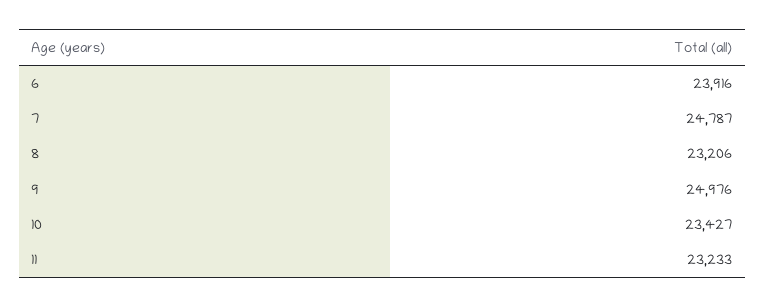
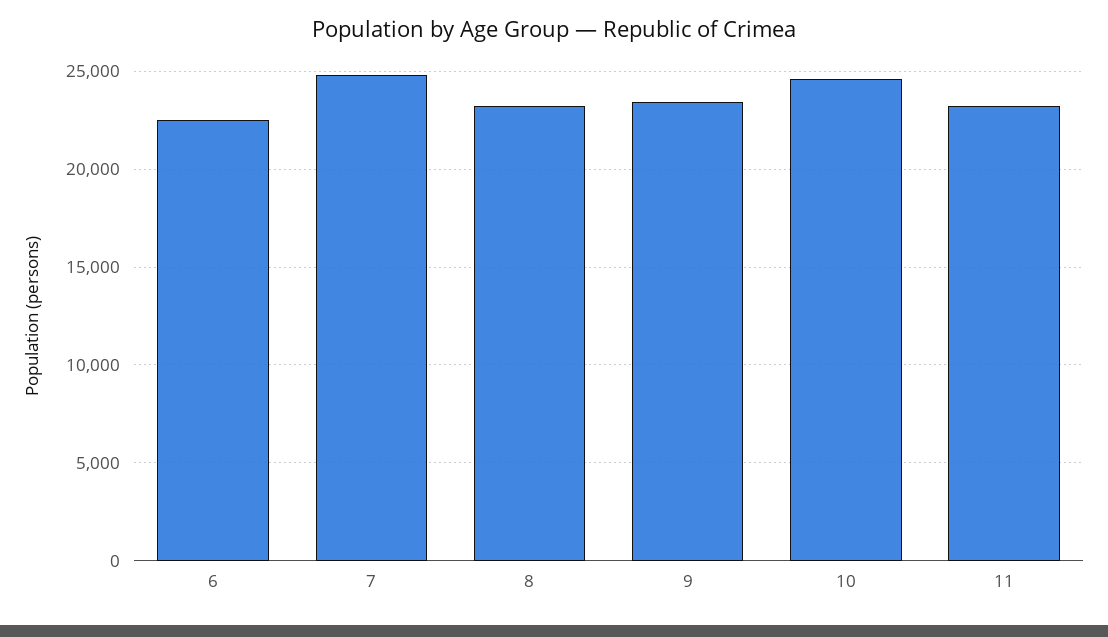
6: 23916 -> 22500
9: 24976 -> 23500
10: 23427 -> 24500

